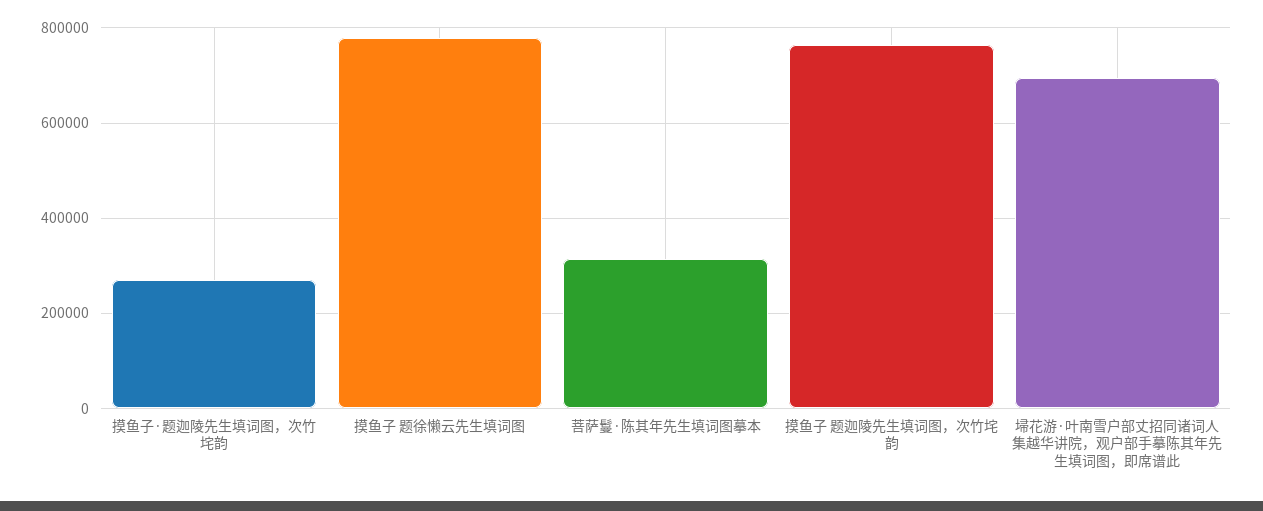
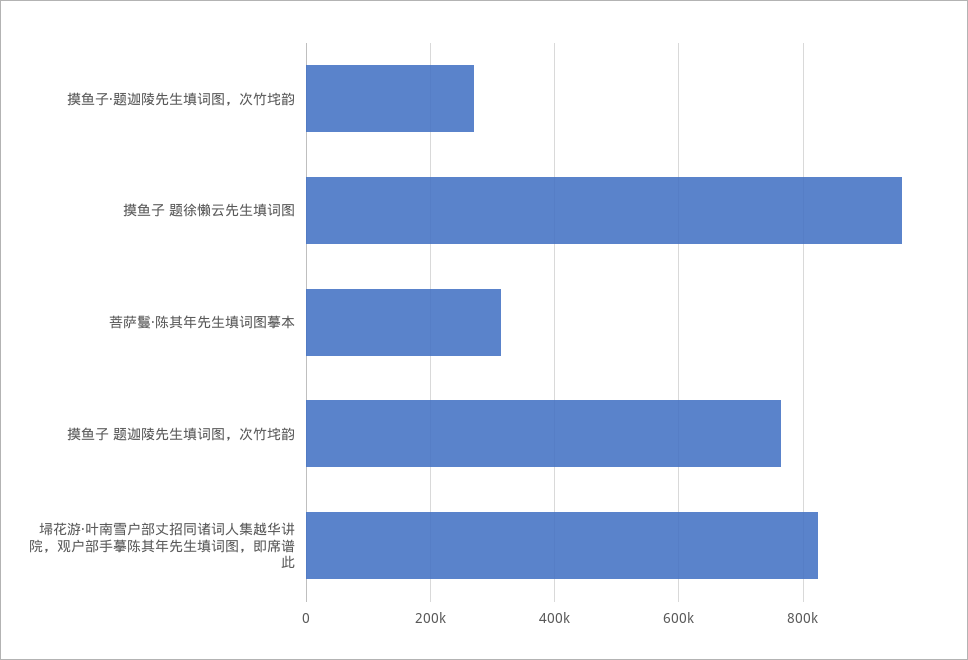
摸鱼子 题徐懒云先生填词图: 780000 -> 960000
埽花游·叶南雪户部丈招同诸词人集越华讲院，观户部手摹陈其年先生填词图，即席谱此: 700000 -> 820000

